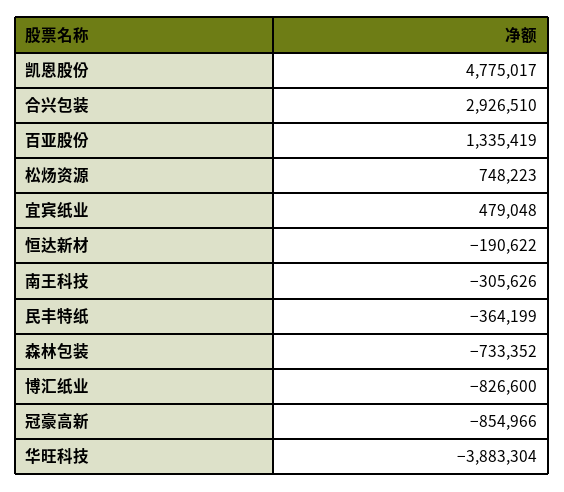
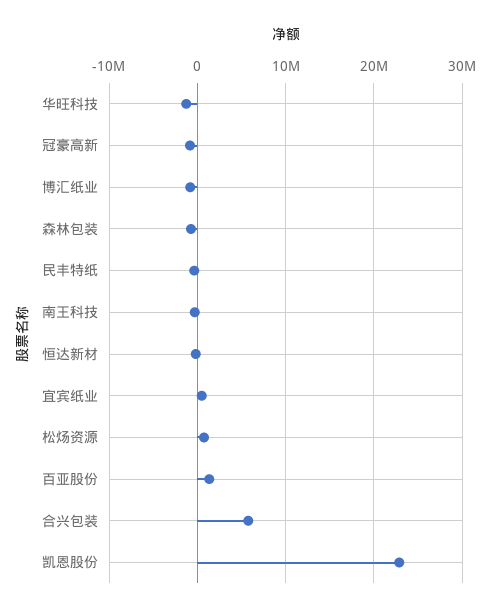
凯恩股份: 4775017 -> 23000000
合兴包装: 2926510 -> 6000000
华旺科技: -3883304 -> -1000000

